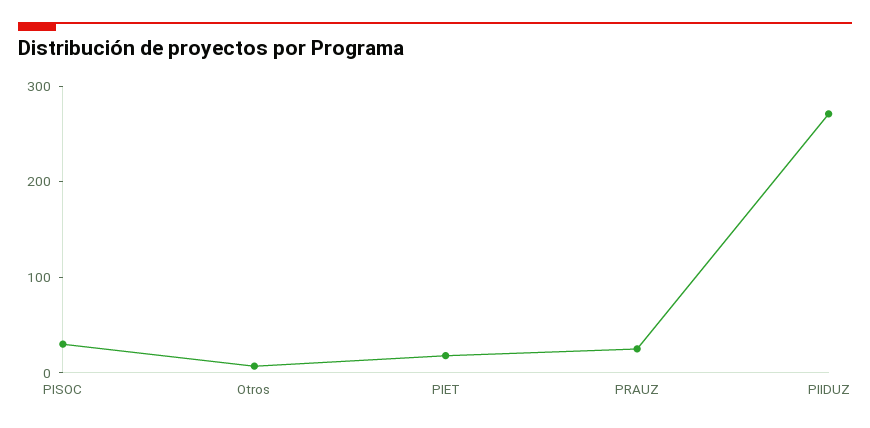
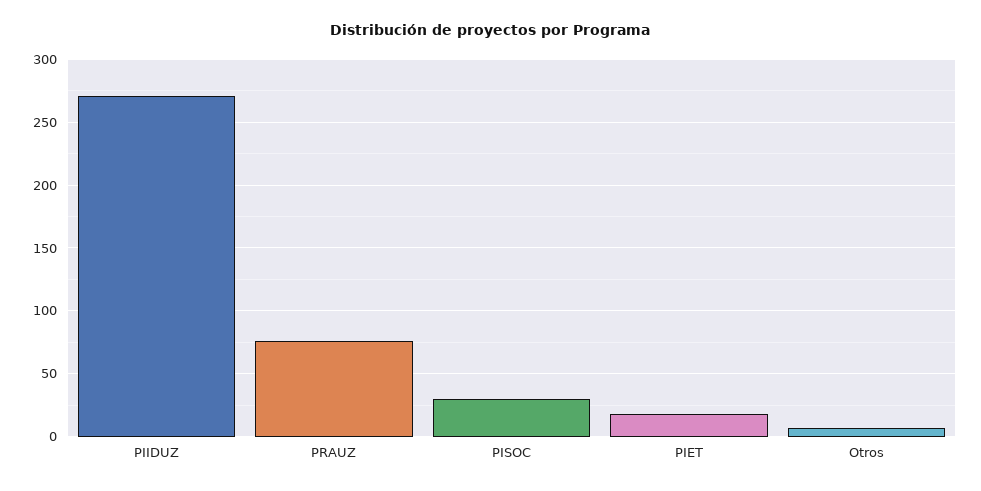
PRAUZ: 20 -> 75

